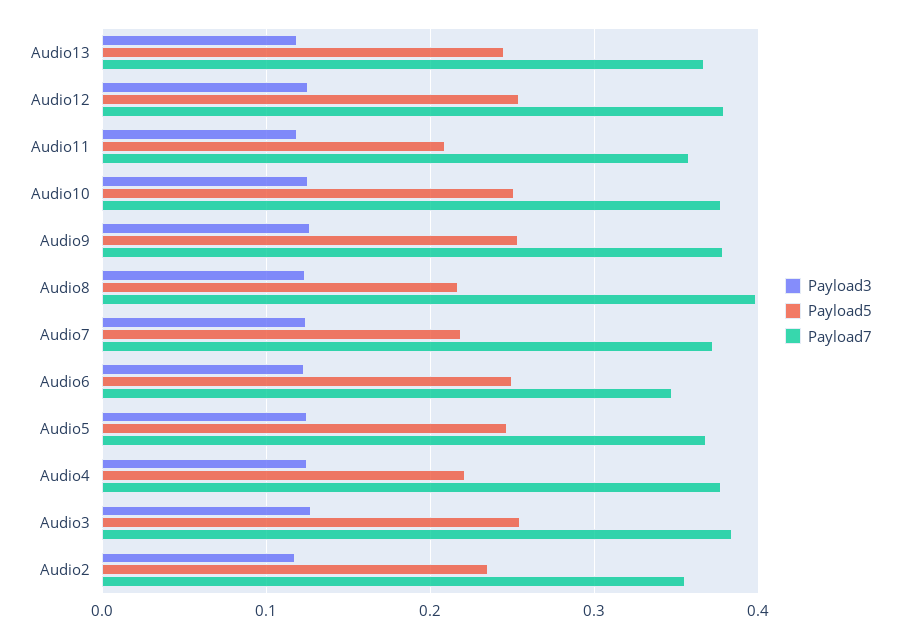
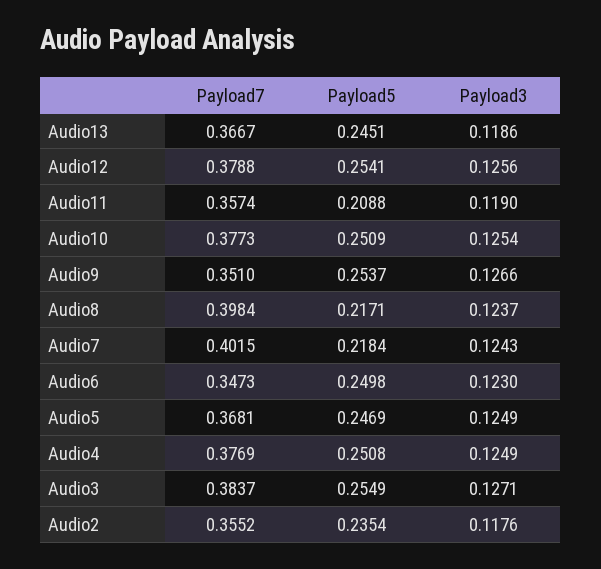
Payload7, Audio9: 0.38 -> 0.351
Payload7, Audio7: 0.37 -> 0.4015
Payload5, Audio4: 0.22 -> 0.2508

